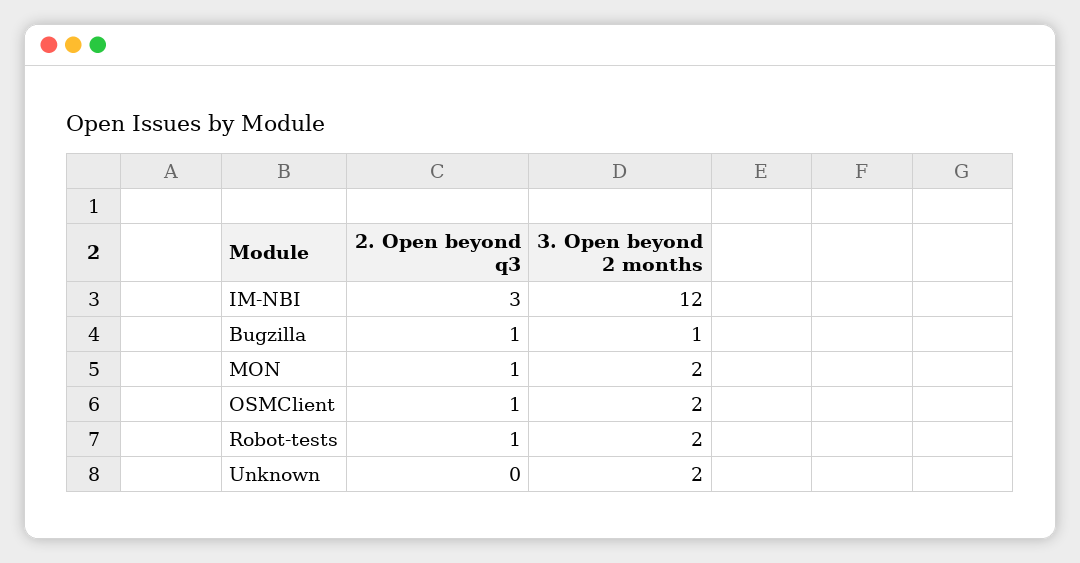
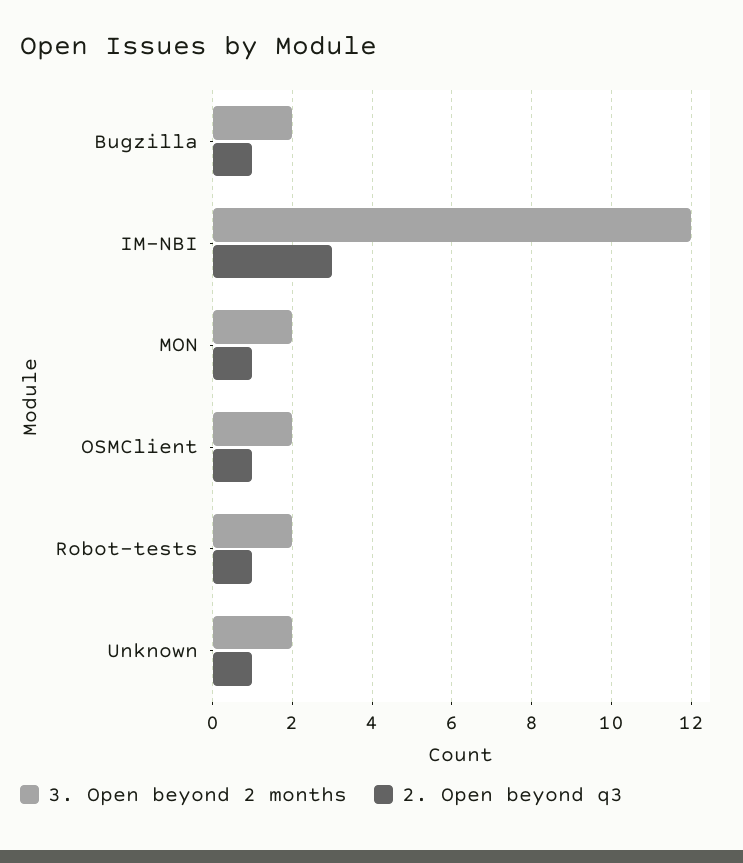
3. Open beyond 2 months, Bugzilla: 1 -> 2
2. Open beyond q3, Unknown: 0 -> 1

